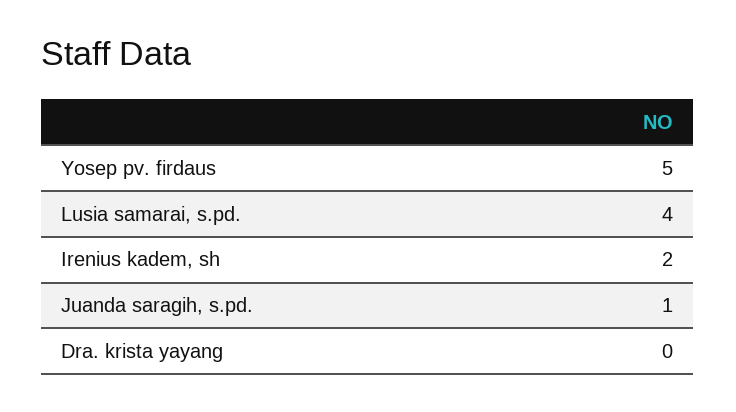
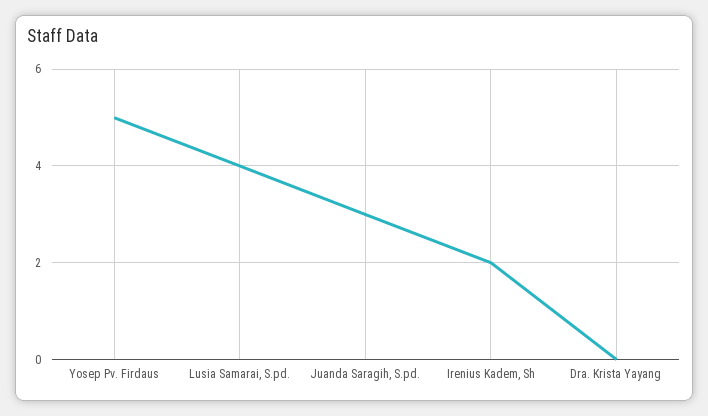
Juanda saragih, s.pd.: 1 -> 3

